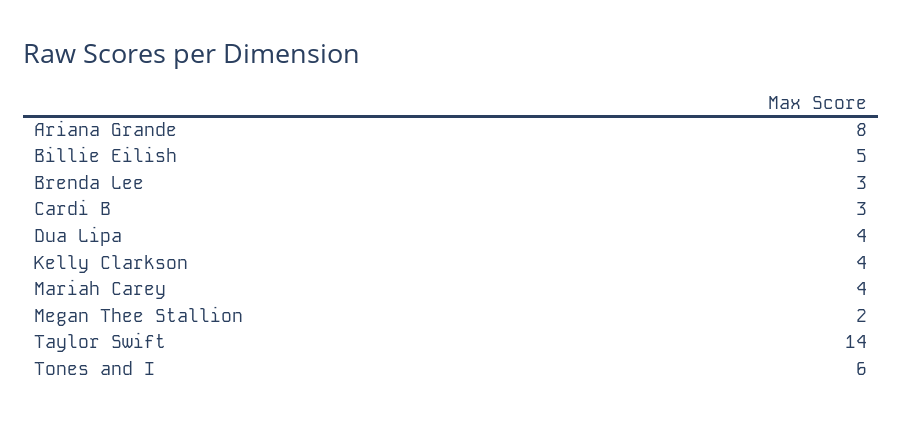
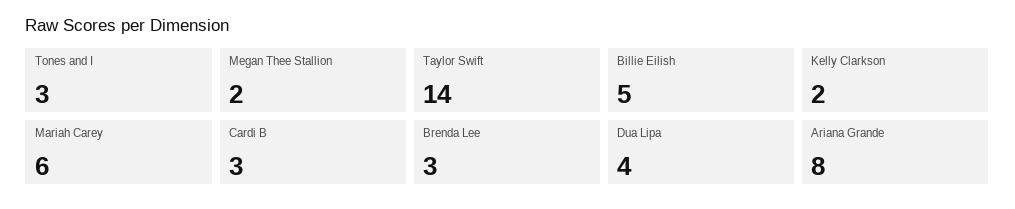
Kelly Clarkson: 4 -> 2
Mariah Carey: 4 -> 6
Tones and I: 6 -> 3

